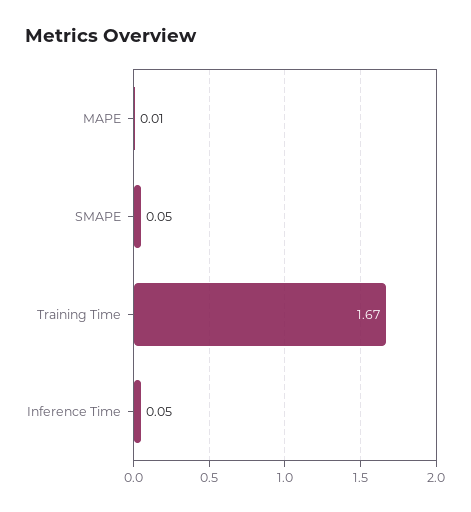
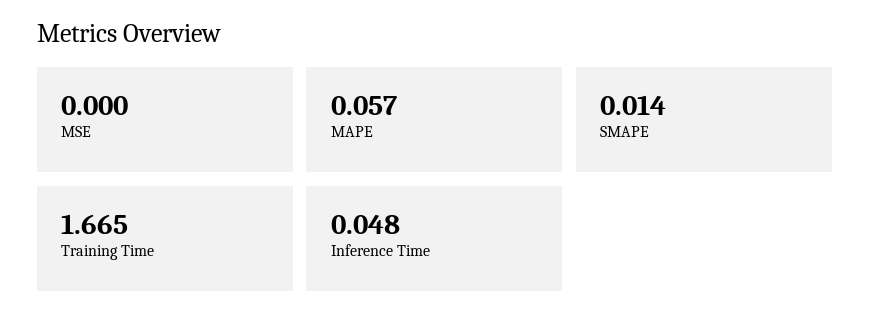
MAPE: 0.01 -> 0.057
SMAPE: 0.05 -> 0.014
MSE: none -> 0

